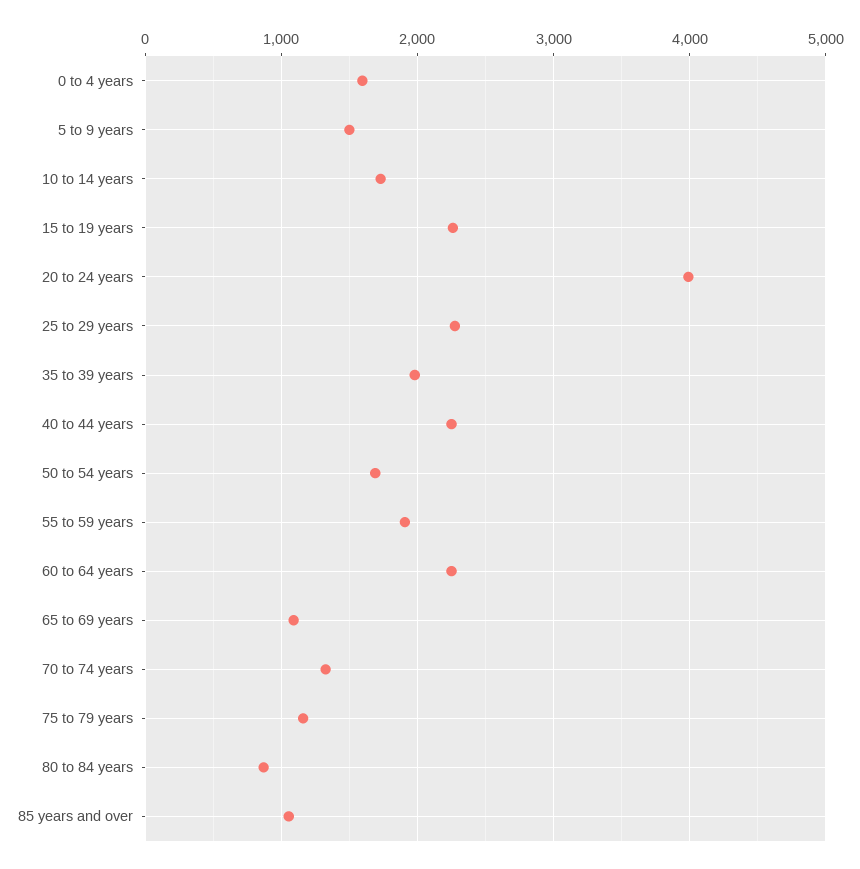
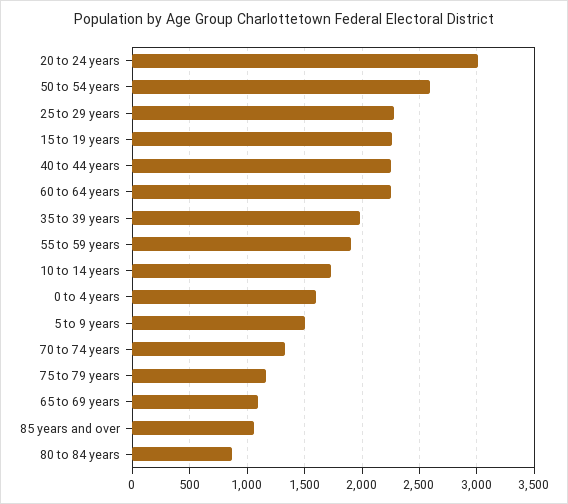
20 to 24 years: 4000 -> 3000
50 to 54 years: 1700 -> 2600

